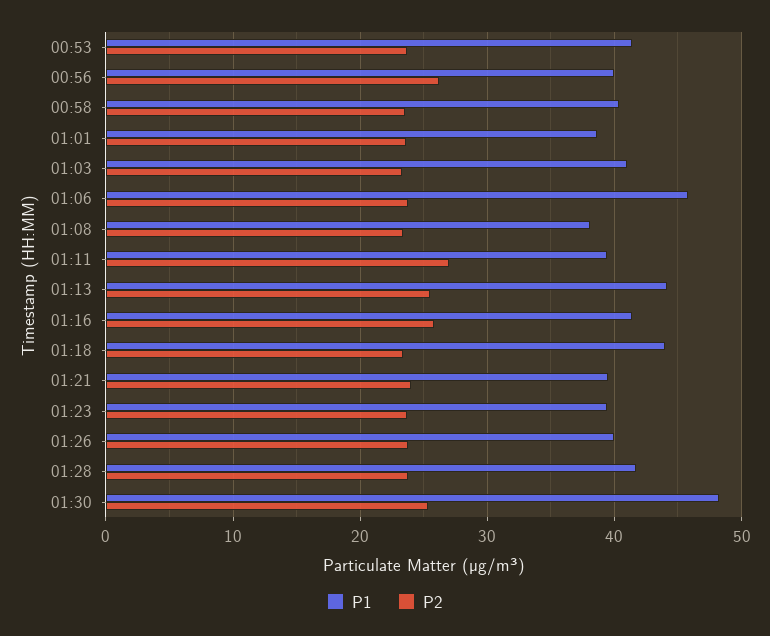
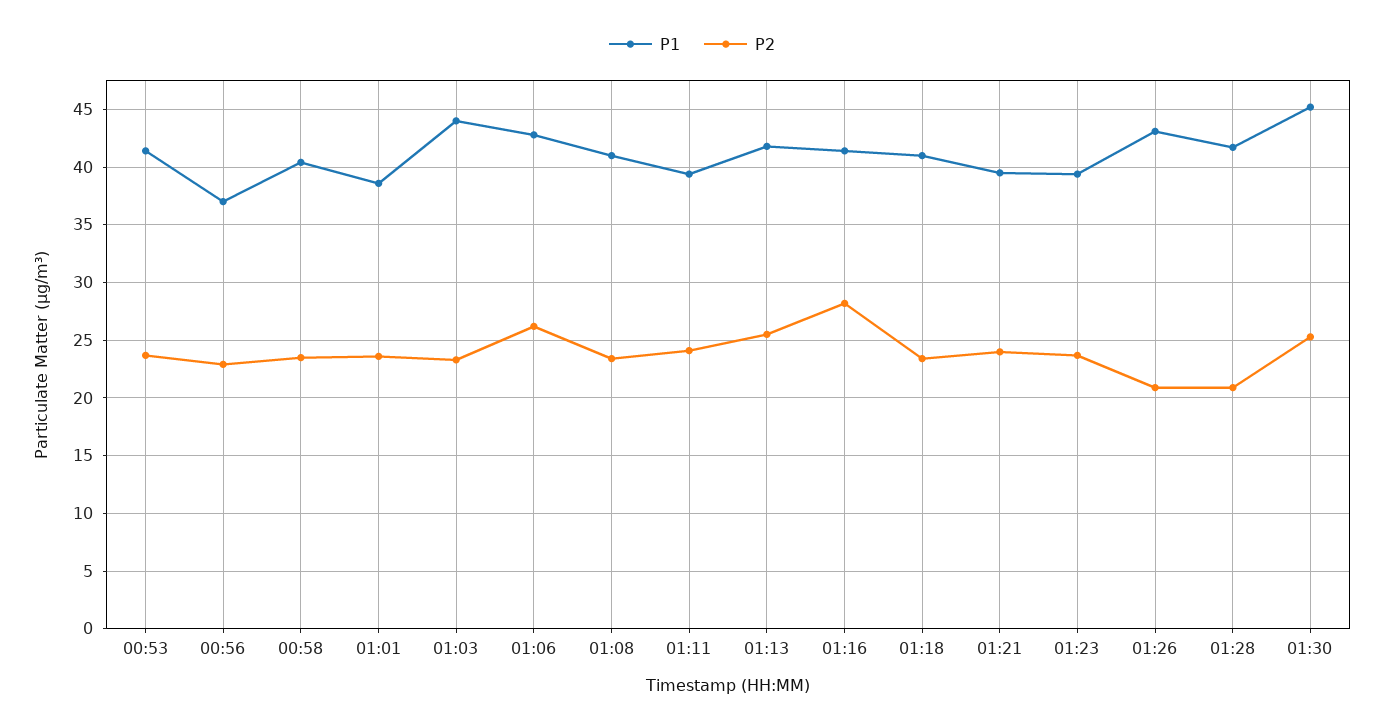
P1, 00:56: 40 -> 37
P2, 00:56: 26 -> 23
P1, 01:03: 41 -> 44
P1, 01:06: 46 -> 43
P2, 01:06: 24 -> 26
P1, 01:08: 38 -> 41
P2, 01:11: 27 -> 24
P1, 01:13: 44 -> 42
P2, 01:16: 26 -> 28
P1, 01:18: 44 -> 41
P1, 01:26: 40 -> 43
P2, 01:26: 24 -> 21
P2, 01:28: 24 -> 21
P1, 01:30: 48 -> 45

